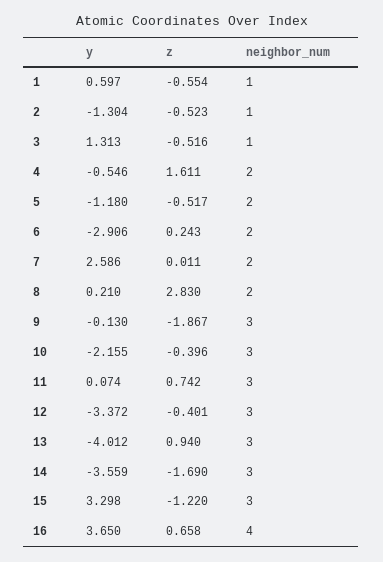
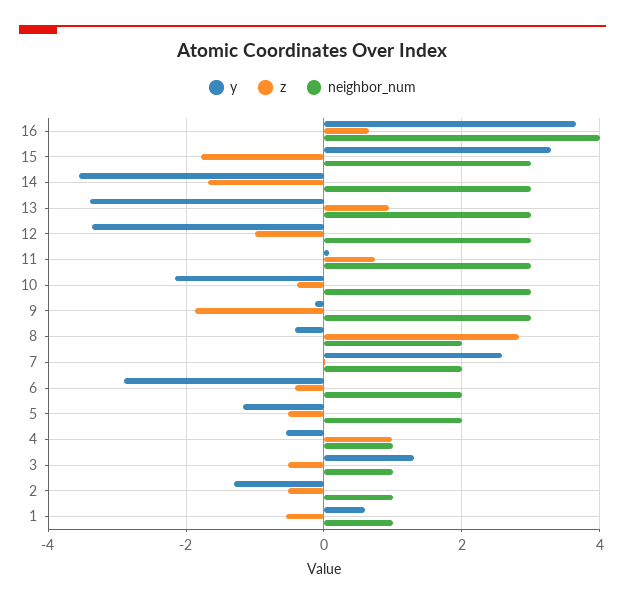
z, 4: 1.611 -> 1
neighbor_num, 4: 2 -> 1
z, 6: 0.243 -> -0.4
y, 8: 0.21 -> -0.4
z, 12: -0.401 -> -1
y, 13: -4.012 -> -3.4
z, 15: -1.22 -> -1.8

